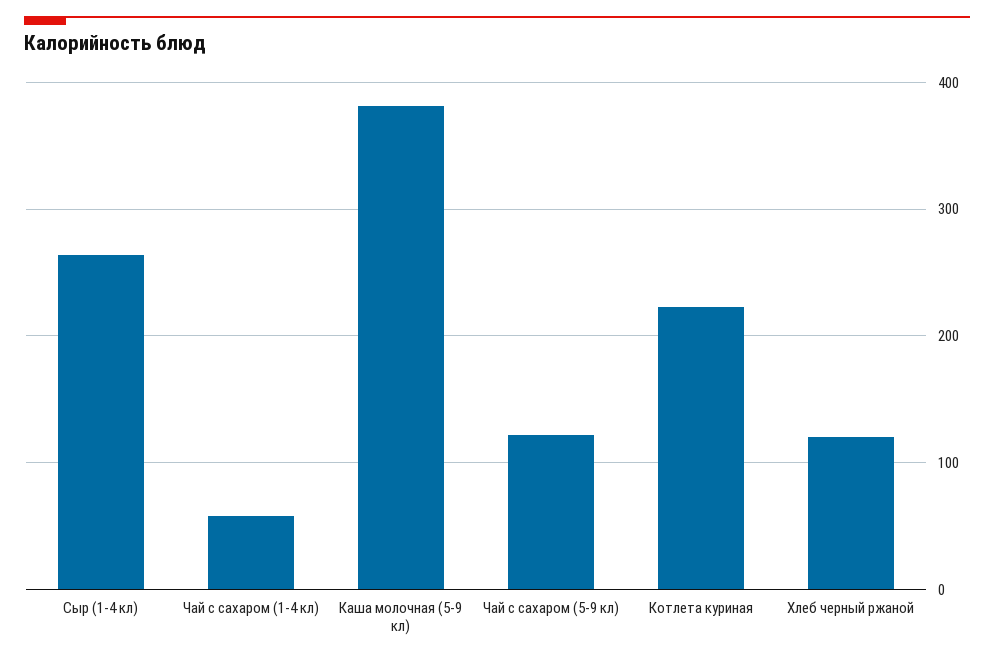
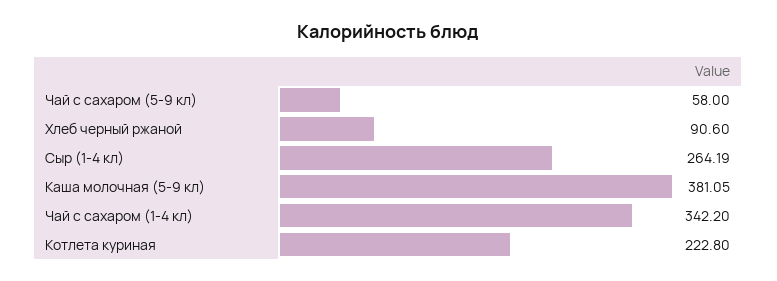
Чай с сахаром (1-4 кл): 60 -> 342.2
Чай с сахаром (5-9 кл): 120 -> 58
Хлеб черный ржаной: 120 -> 90.6

